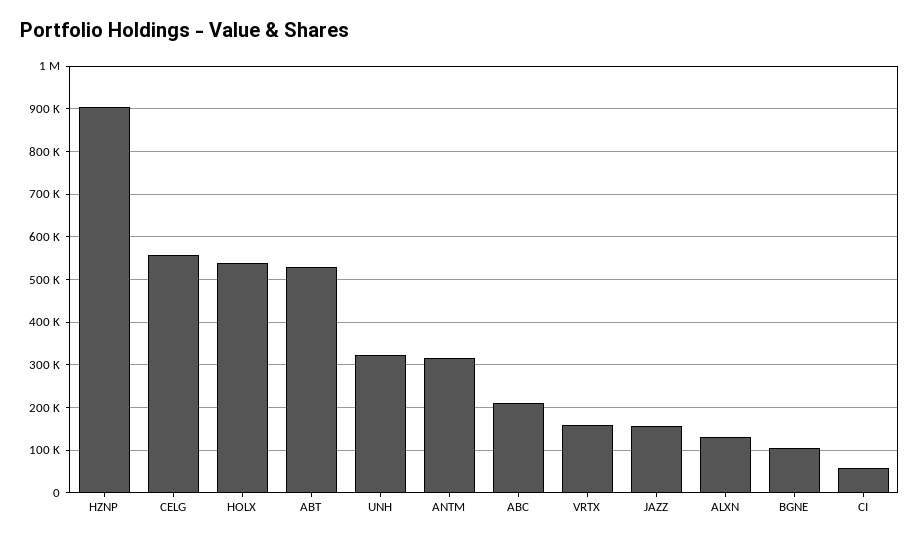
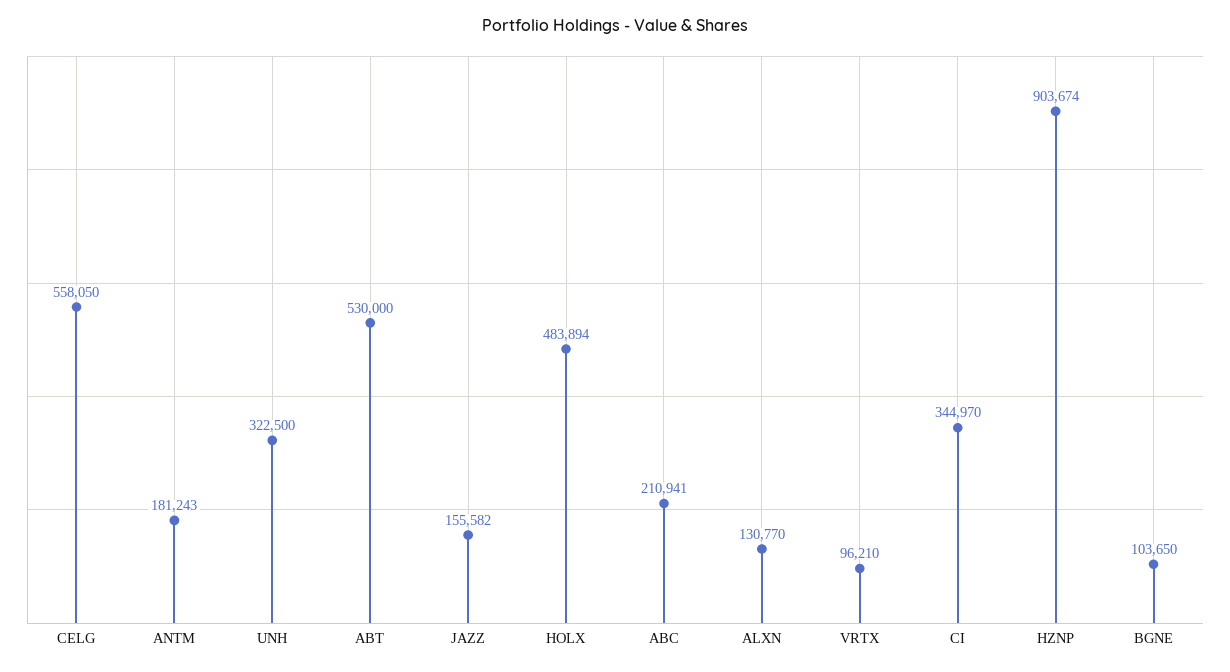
HOLX: 540000 -> 483894
ANTM: 320000 -> 181243
VRTX: 160000 -> 96210
CI: 60000 -> 344970

